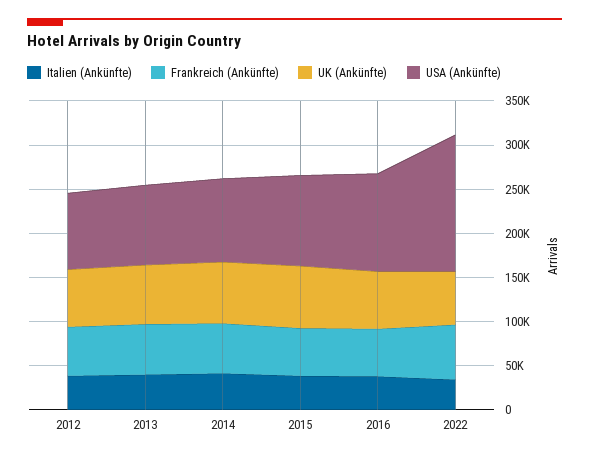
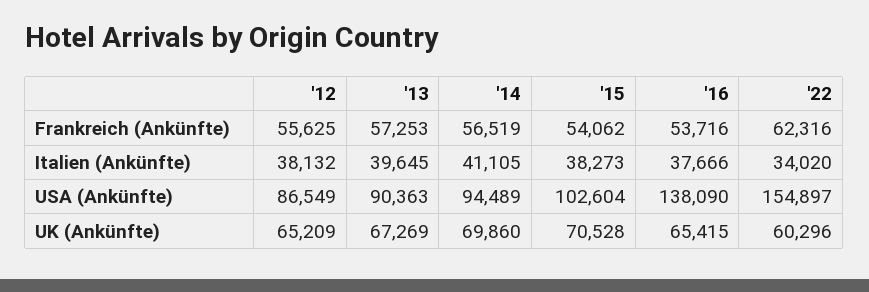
USA (Ankünfte), 2016: 110000 -> 138090

